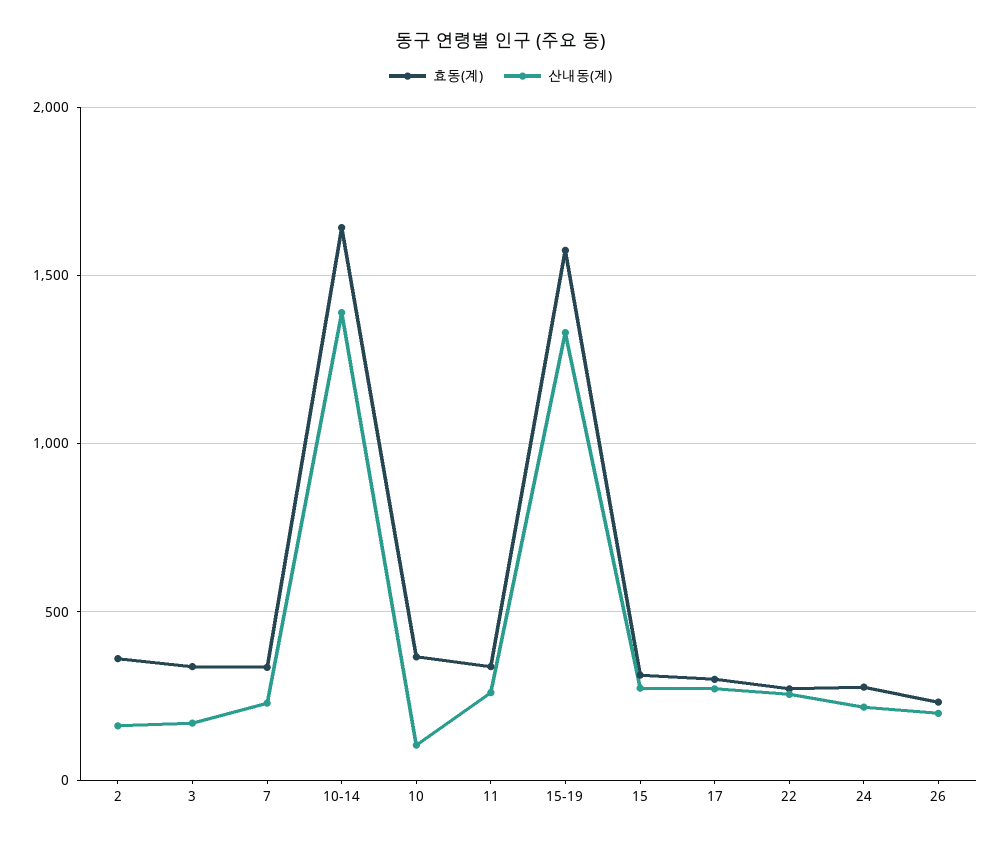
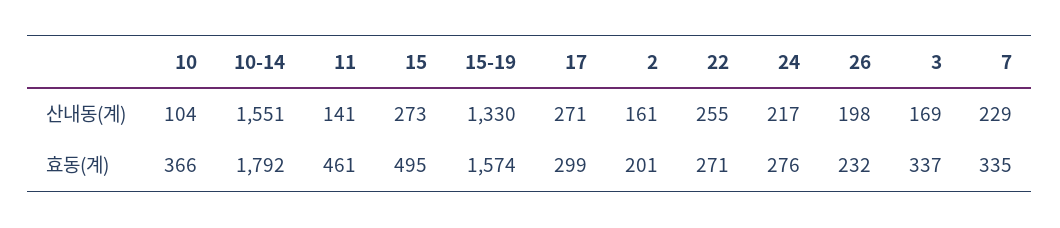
효동(계), 2: 350 -> 201
효동(계), 10-14: 1650 -> 1792
산내동(계), 10-14: 1400 -> 1551
효동(계), 11: 350 -> 461
산내동(계), 11: 250 -> 141
효동(계), 15: 300 -> 495

